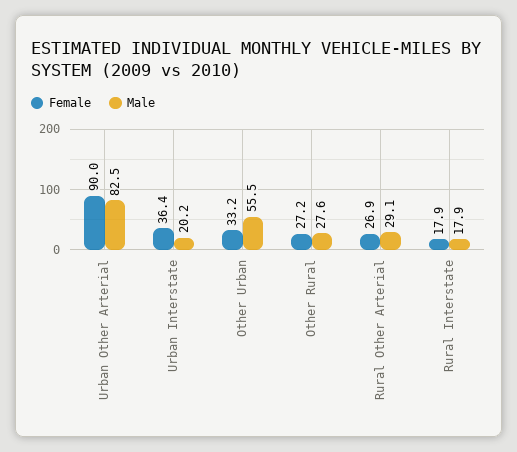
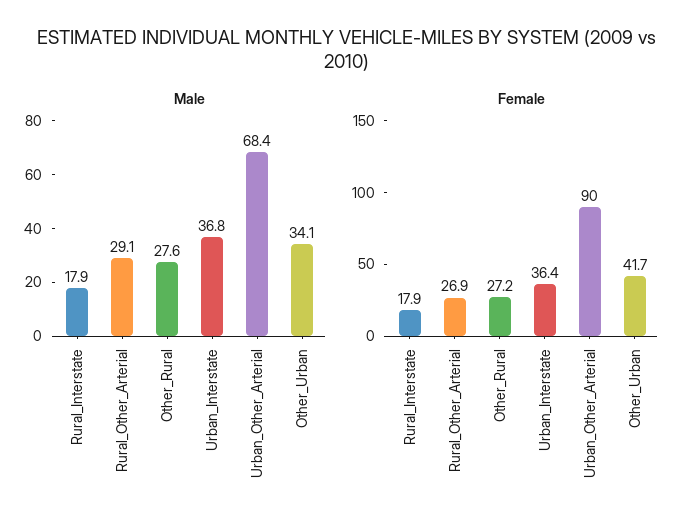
Male, Urban Other Arterial: 82.5 -> 68.4
Male, Urban Interstate: 20.2 -> 36.8
Female, Other Urban: 33.2 -> 41.7
Male, Other Urban: 55.5 -> 34.1

